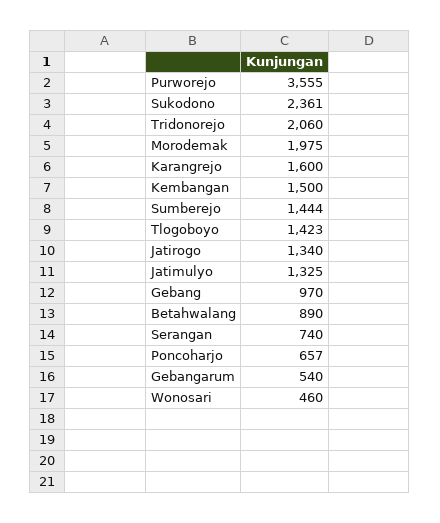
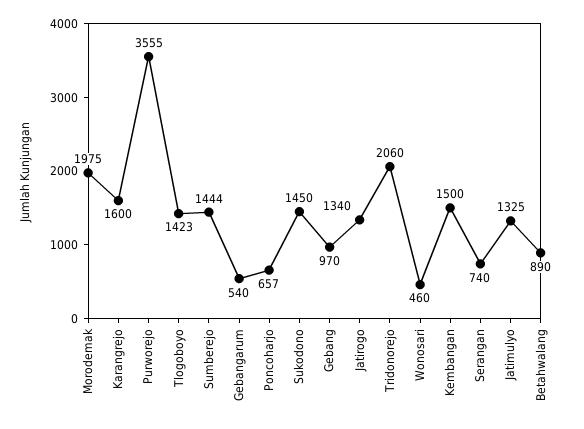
Sukodono: 2361 -> 1450

